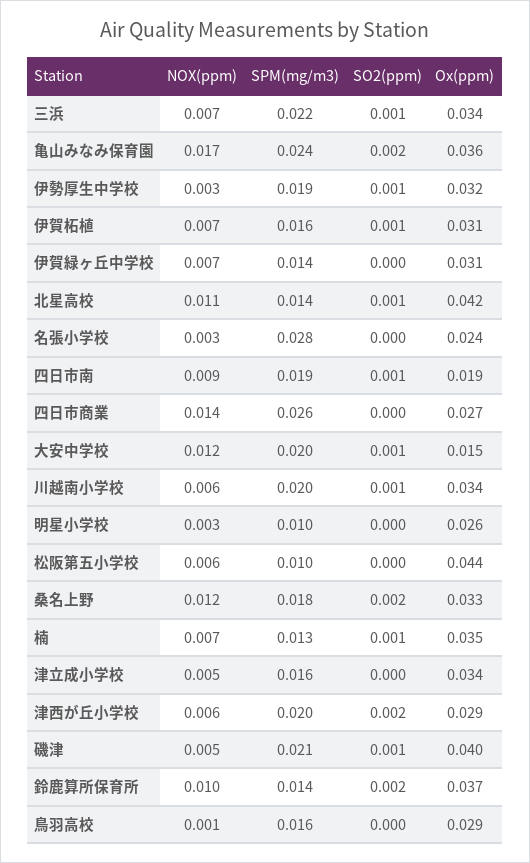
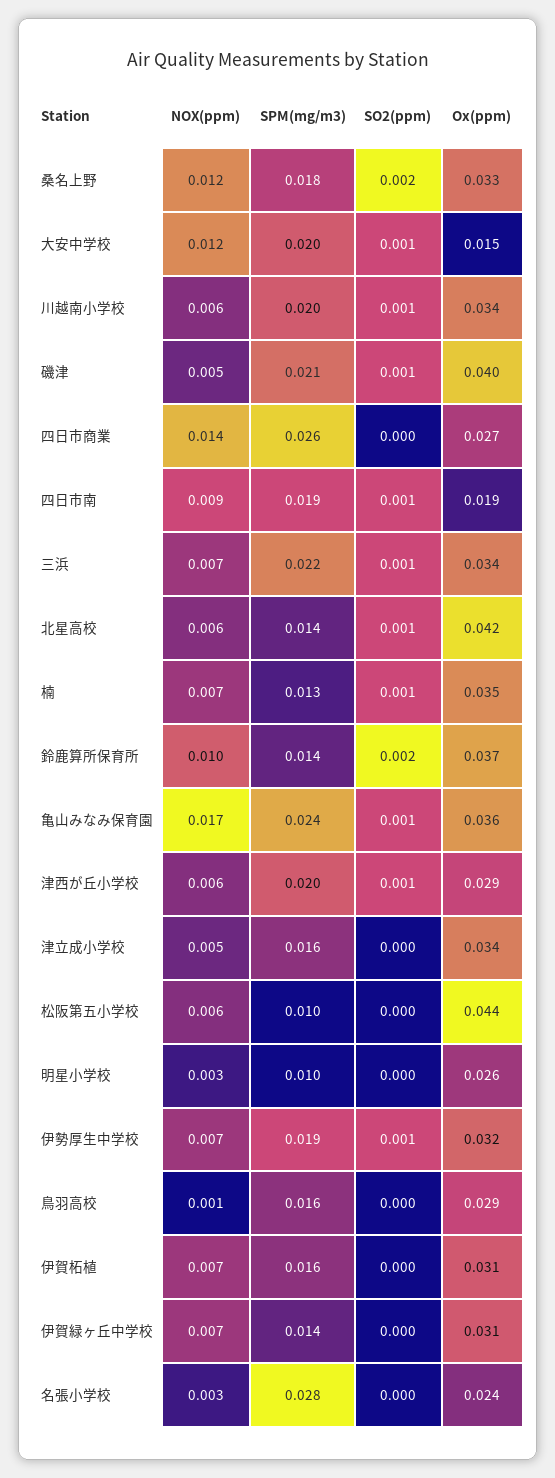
SO2(ppm), 亀山みなみ保育園: 0.002 -> 0.001
NOX(ppm), 伊勢厚生中学校: 0.003 -> 0.007
SO2(ppm), 伊賀柘植: 0.001 -> 0
NOX(ppm), 北星高校: 0.011 -> 0.006
SO2(ppm), 津西が丘小学校: 0.002 -> 0.001

